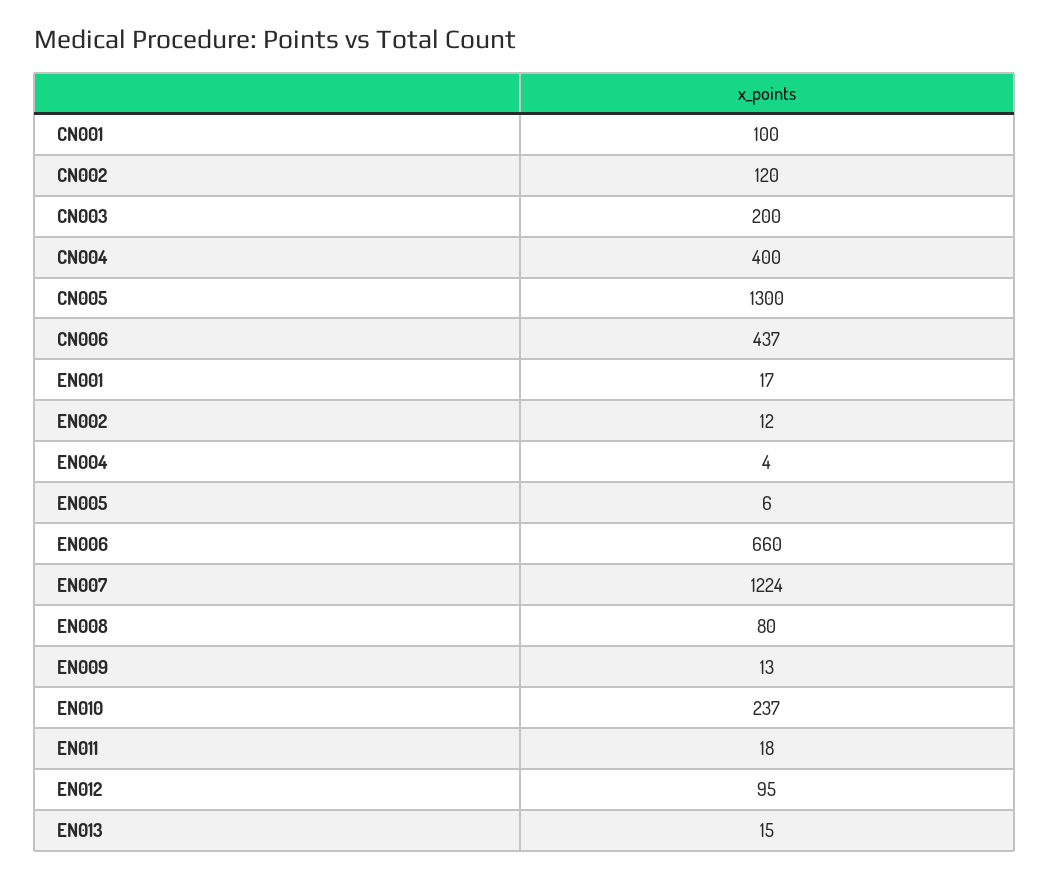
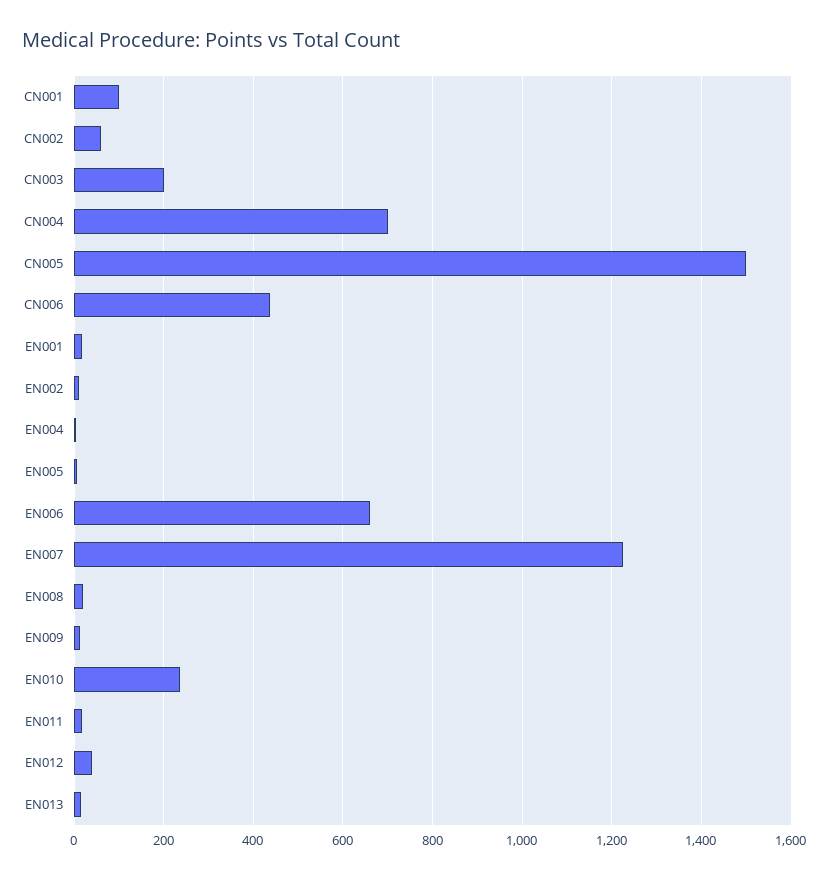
CN002: 120 -> 60
CN004: 400 -> 700
CN005: 1300 -> 1500
EN008: 80 -> 20
EN012: 95 -> 40

